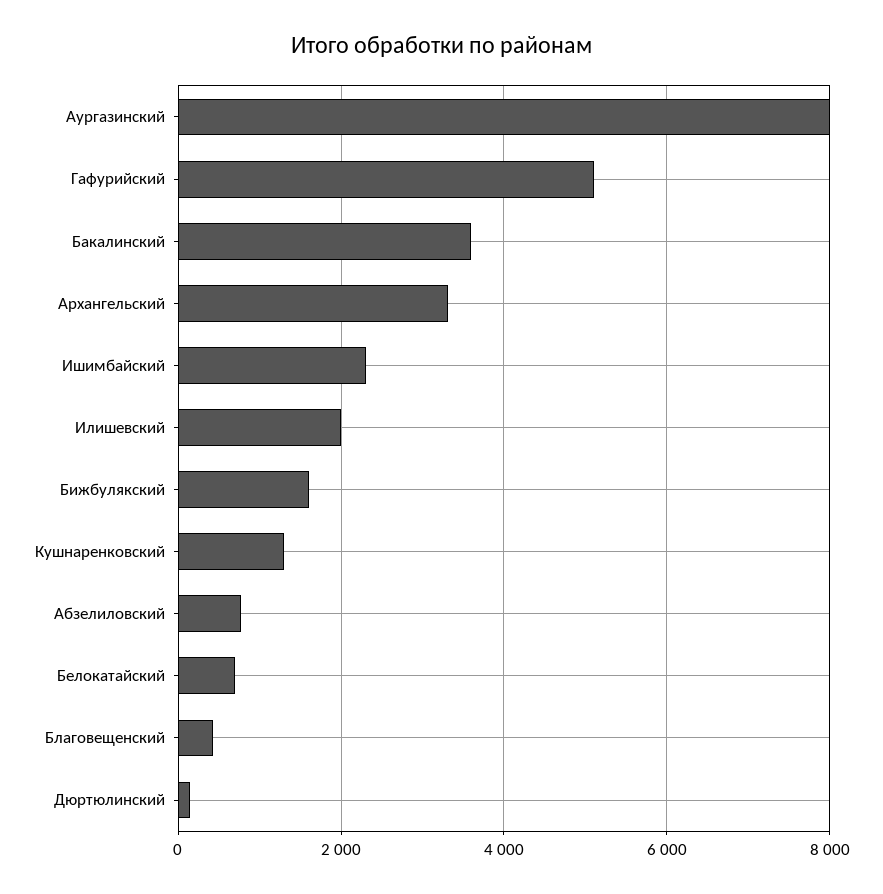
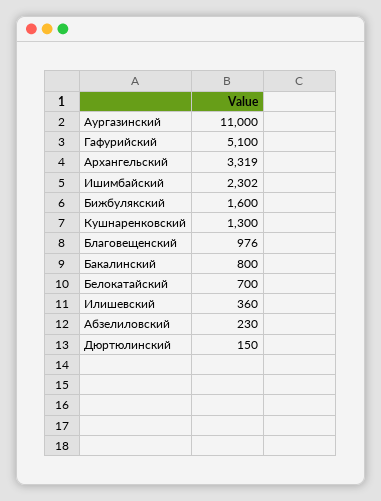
Аургазинский: 8000 -> 11000
Бакалинский: 3600 -> 800
Илишевский: 2000 -> 360
Абзелиловский: 800 -> 230
Благовещенский: 400 -> 976

